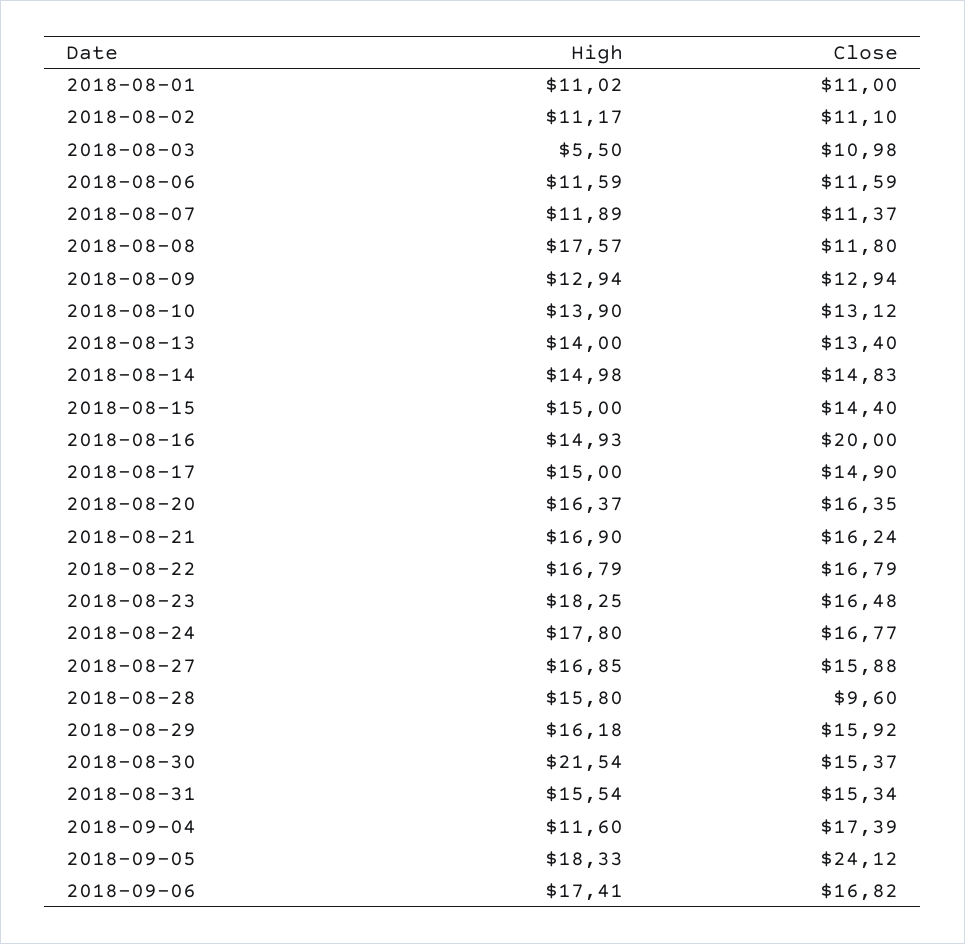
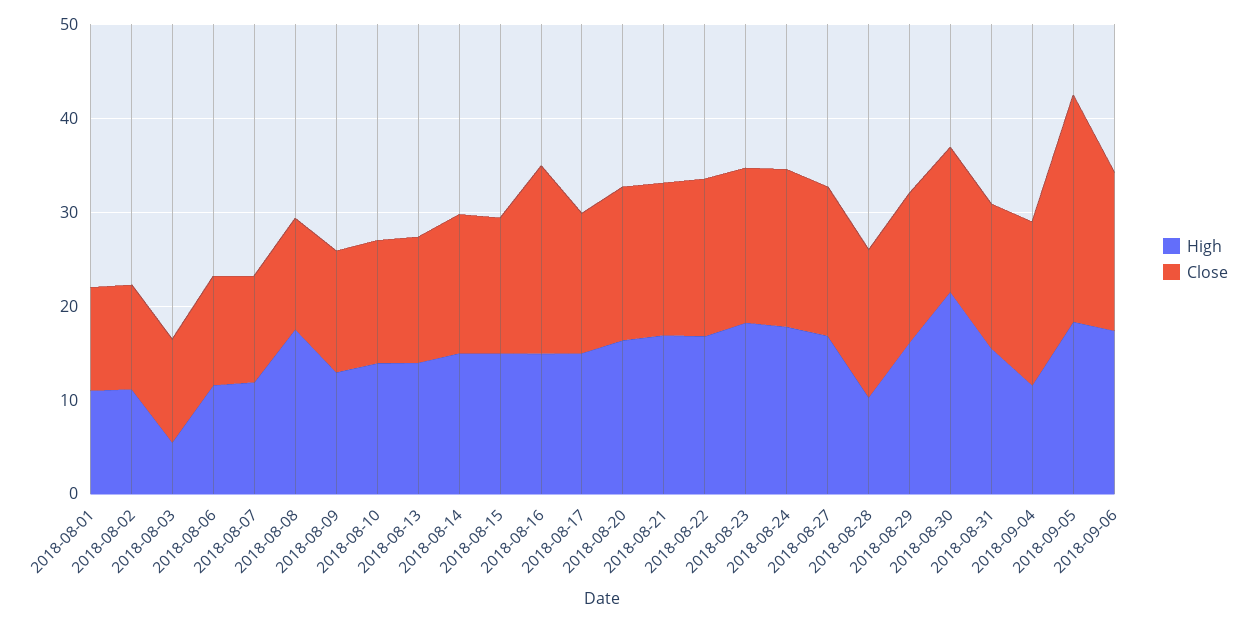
High, 2018-08-28: 15.8 -> 10
Close, 2018-08-28: 9.6 -> 16

